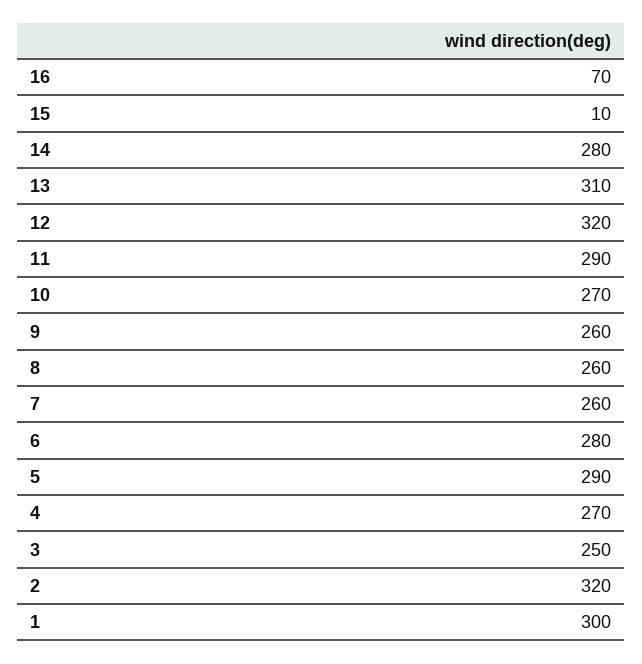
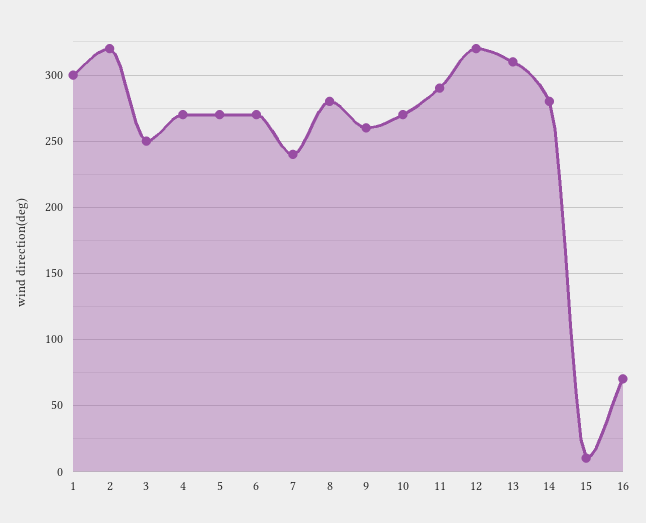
8: 260 -> 280
7: 260 -> 240
6: 280 -> 270
5: 290 -> 270

